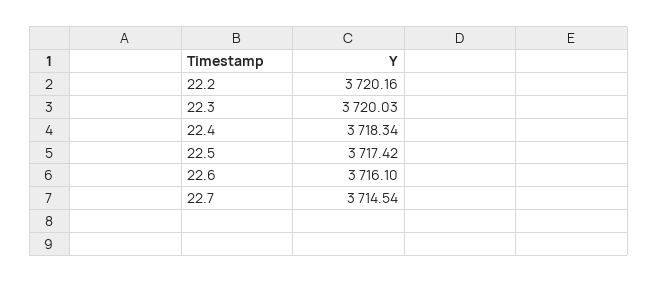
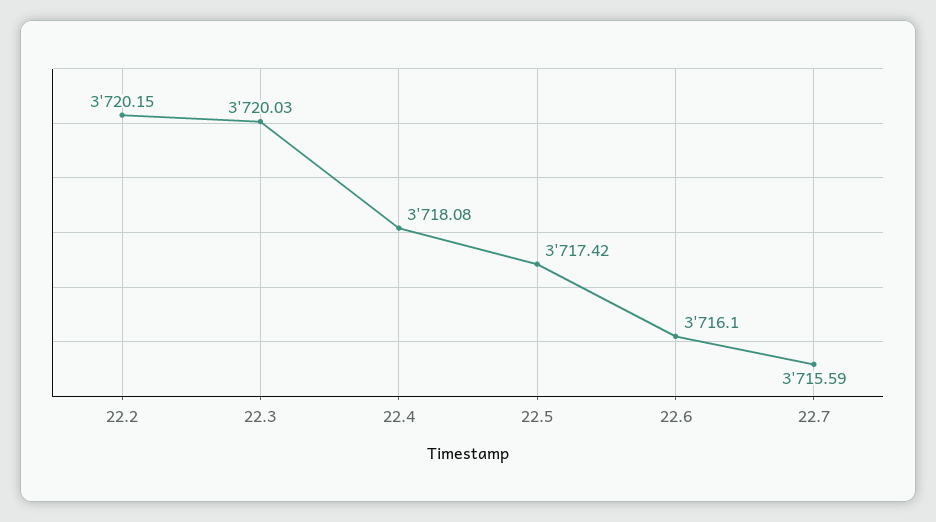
22.2: 3720.16 -> 3720.15
22.4: 3718.34 -> 3718.08
22.7: 3714.54 -> 3715.59

